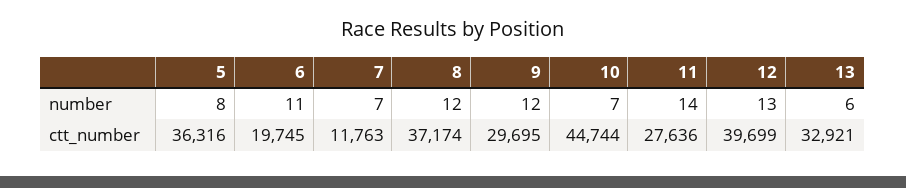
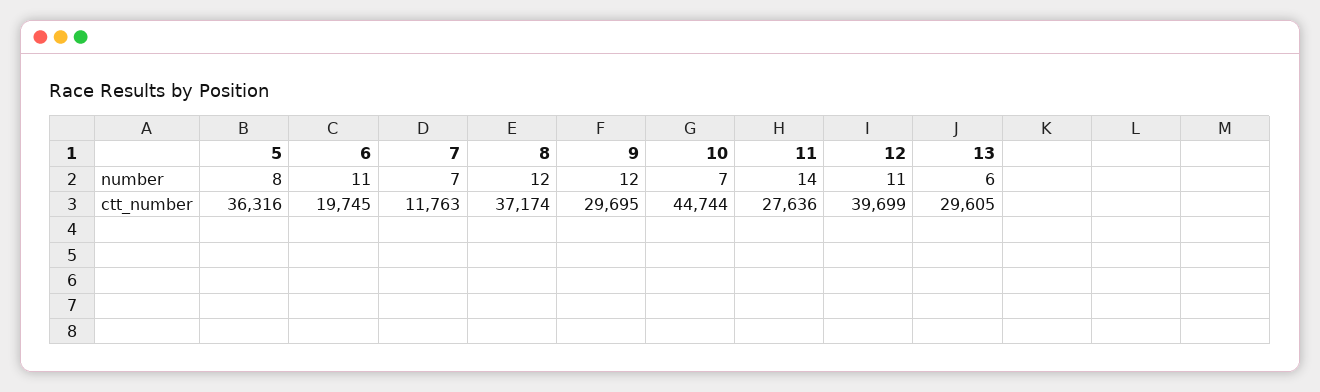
12, number: 13 -> 11
13, ctt_number: 32921 -> 29605

